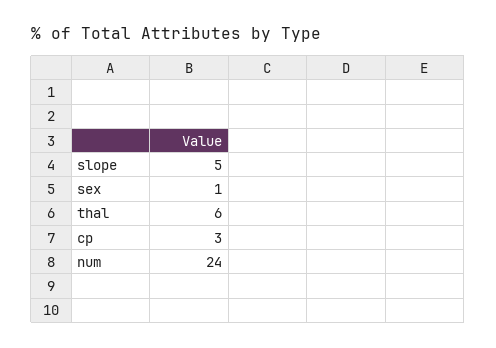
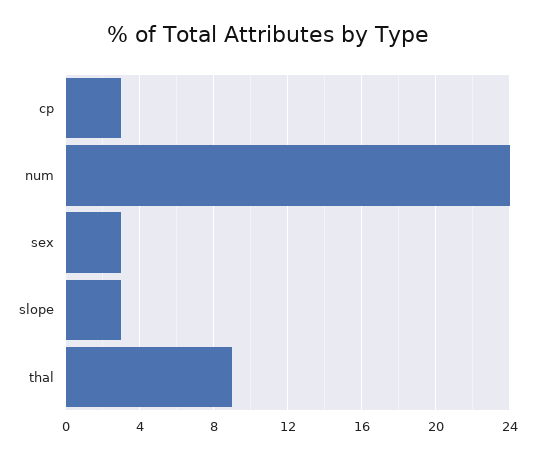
slope: 5 -> 3
sex: 1 -> 3
thal: 6 -> 9

